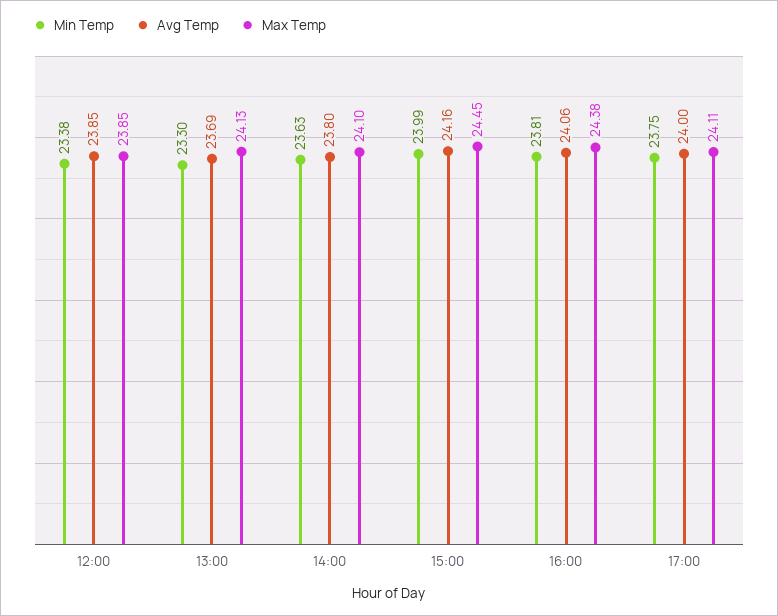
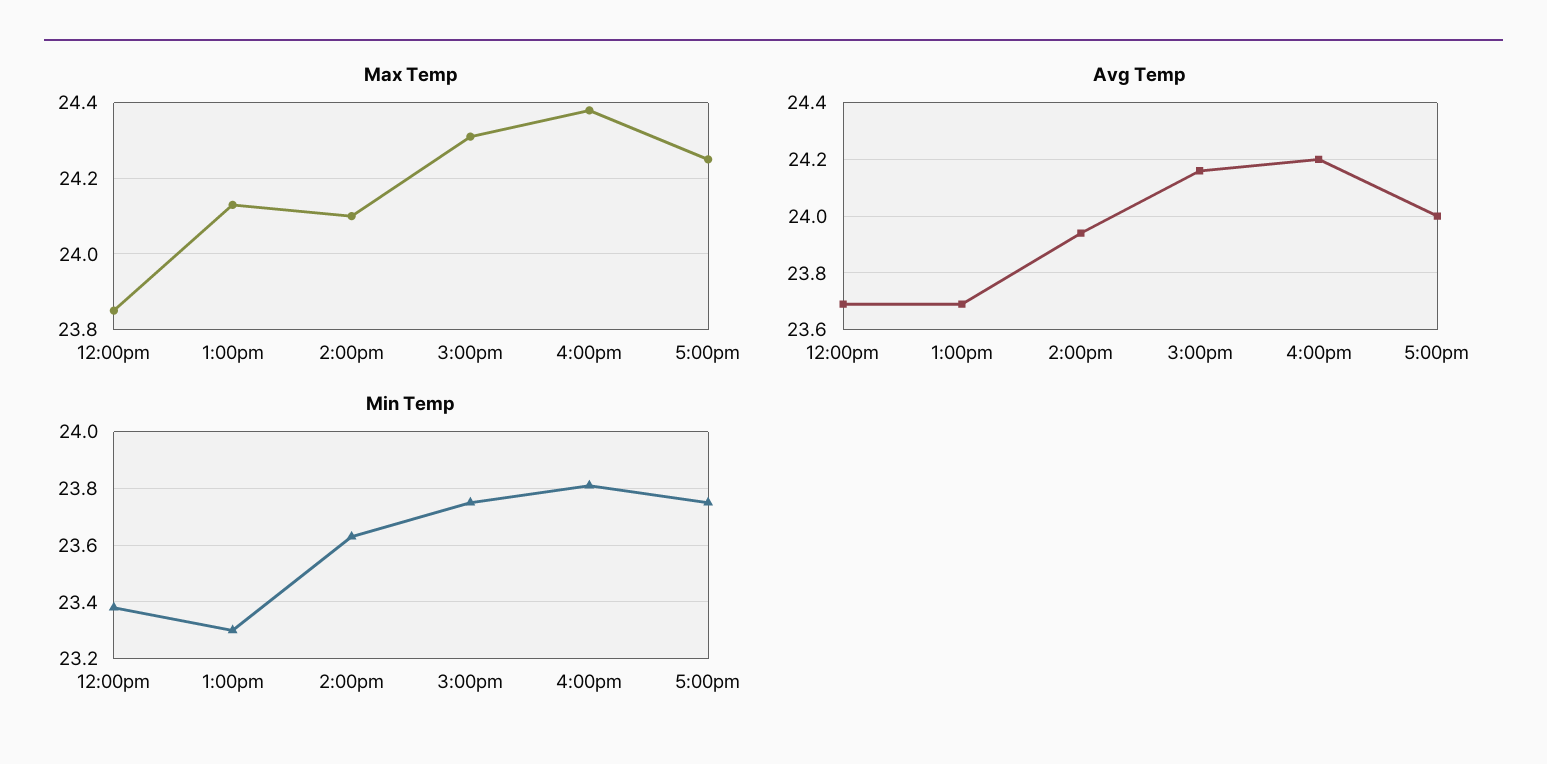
Avg Temp, 12:00: 23.85 -> 23.7
Avg Temp, 14:00: 23.8 -> 23.95
Min Temp, 15:00: 23.99 -> 23.75
Max Temp, 15:00: 24.45 -> 24.3
Avg Temp, 16:00: 24.06 -> 24.2
Max Temp, 17:00: 24.11 -> 24.25

